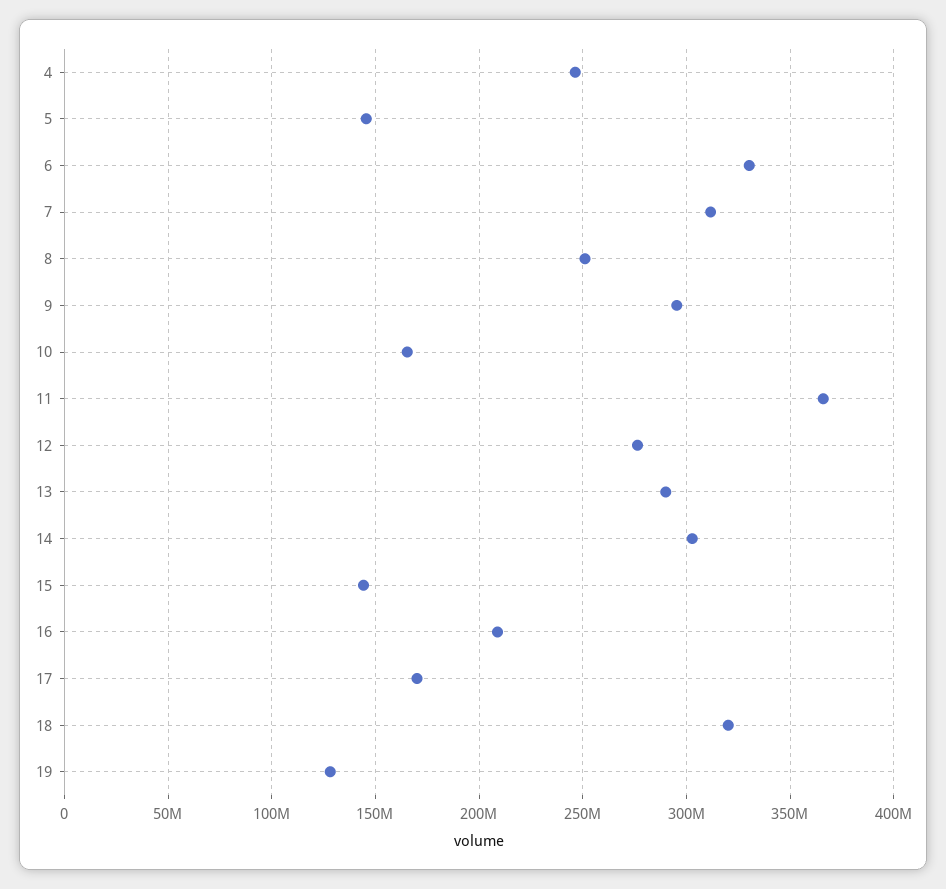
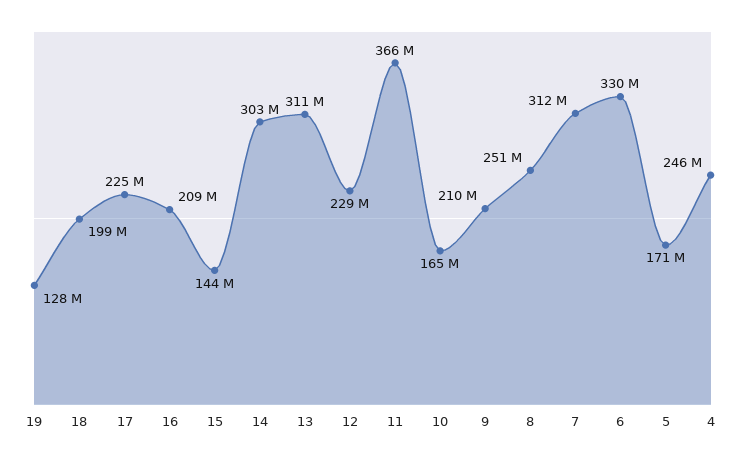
5: 145000000 -> 171000000
9: 295000000 -> 210000000
12: 275000000 -> 229000000
13: 290000000 -> 311000000
17: 170000000 -> 225000000
18: 320000000 -> 199000000

